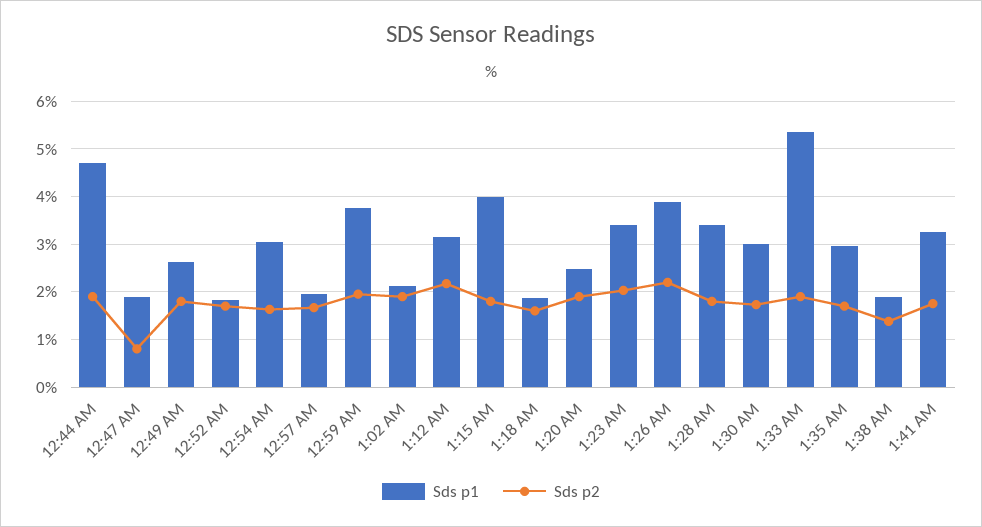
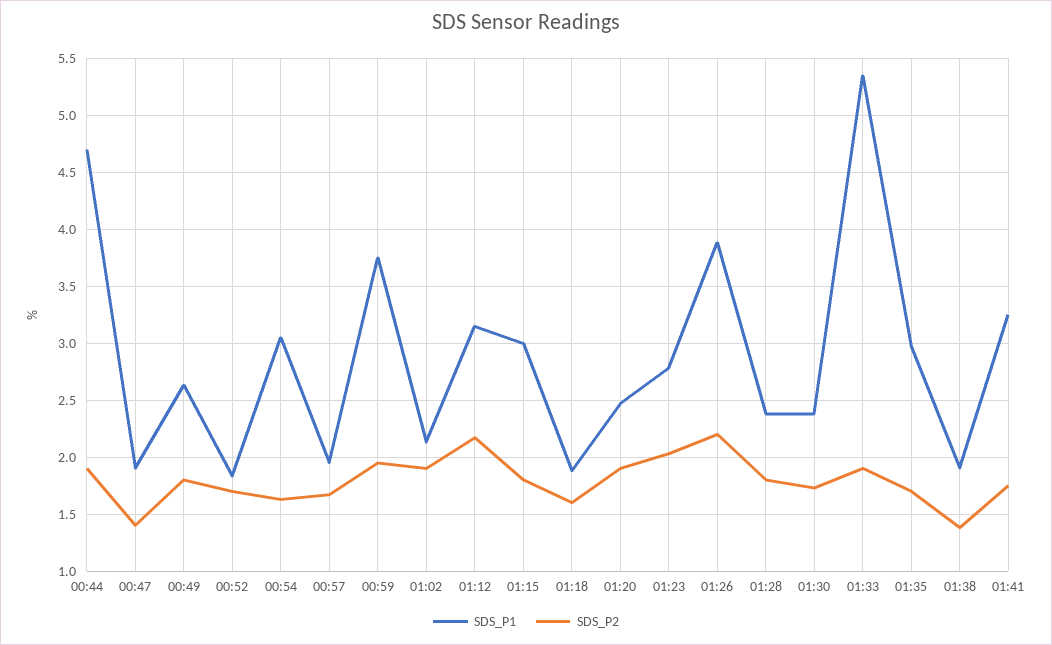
Sds p2, 12:47 AM: 0.8 -> 1.4
Sds p1, 1:15 AM: 4 -> 3
Sds p1, 1:23 AM: 3.4 -> 2.8
Sds p1, 1:28 AM: 3.4 -> 2.4
Sds p1, 1:30 AM: 3 -> 2.4

